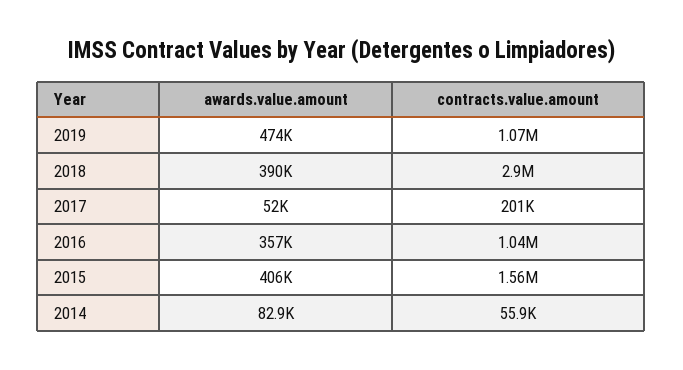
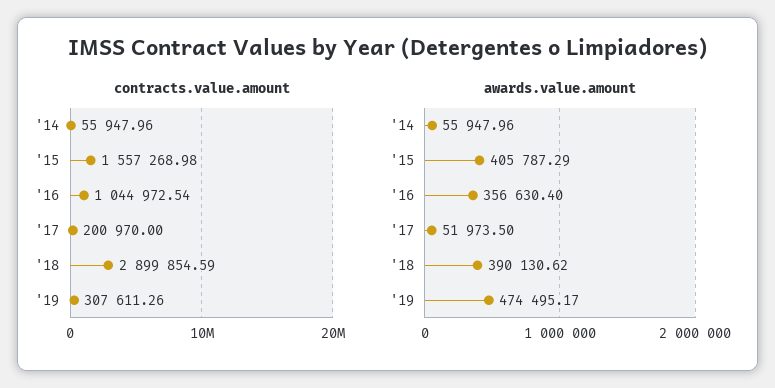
contracts.value.amount, 2019: 1070000 -> 307611.26
awards.value.amount, 2014: 82900 -> 55947.96

